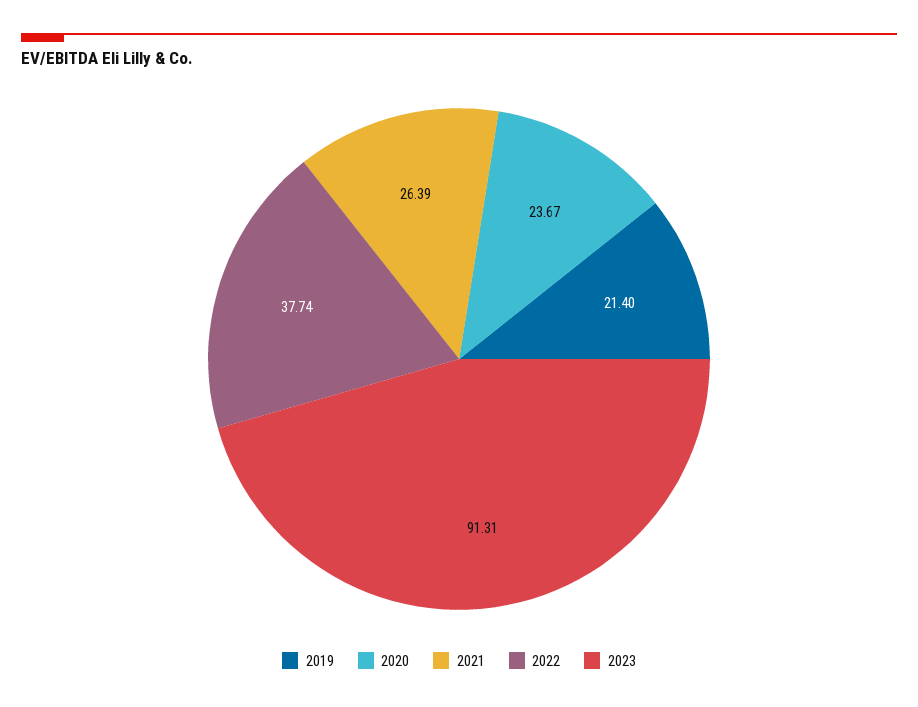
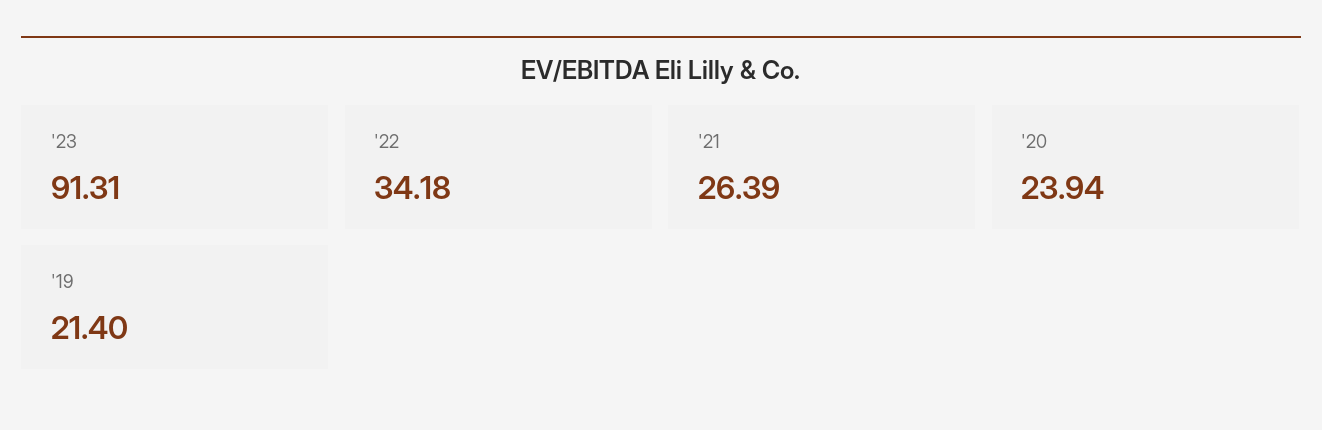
2020: 23.67 -> 23.94
2022: 37.74 -> 34.18

